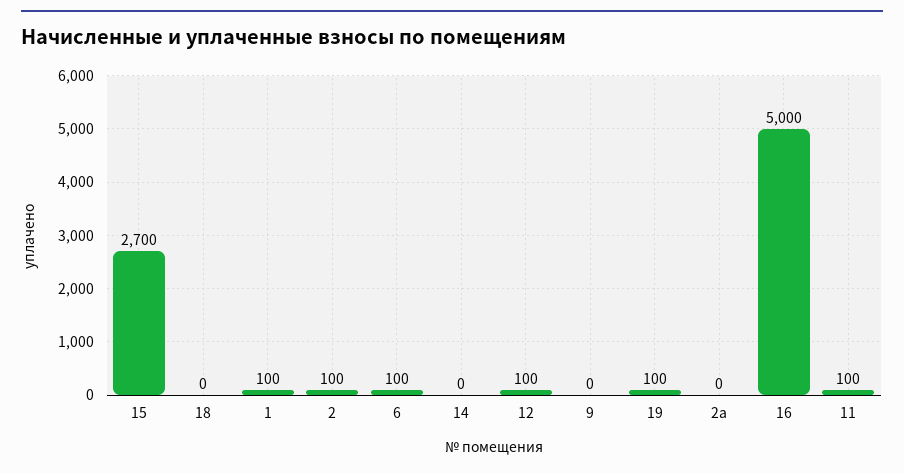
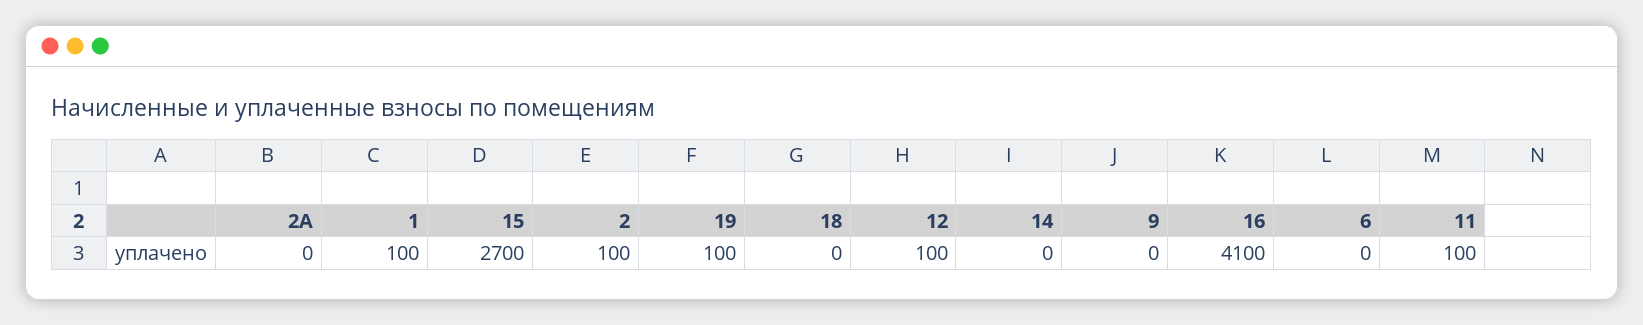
6: 100 -> 0
16: 5000 -> 4100

